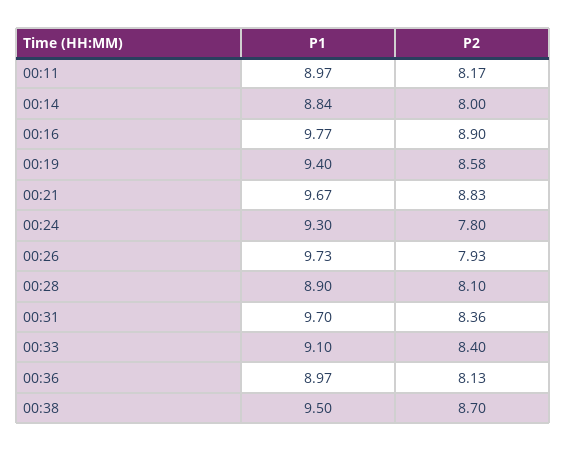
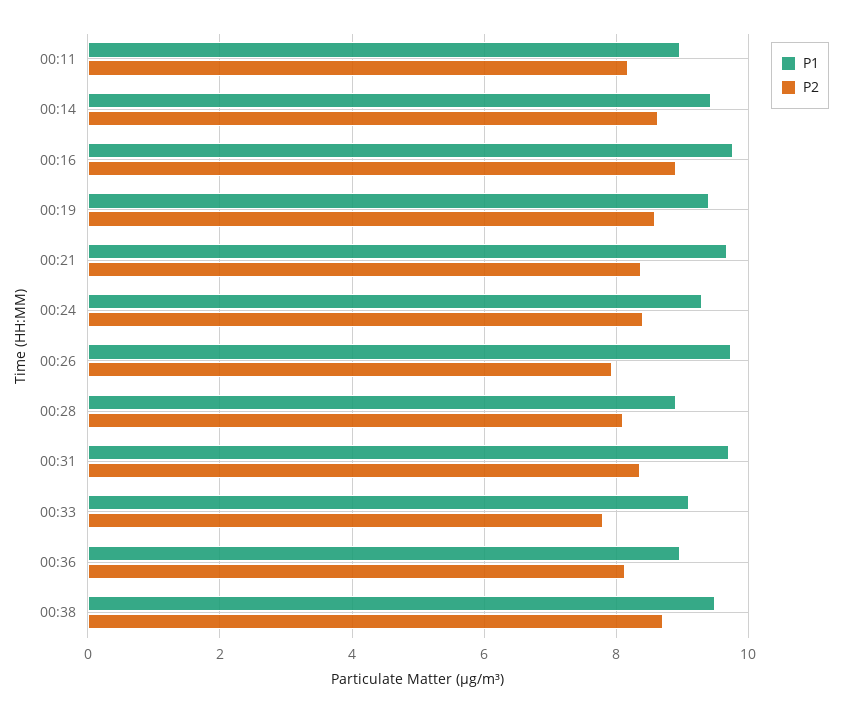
P1, 00:14: 8.84 -> 9.4
P2, 00:14: 8 -> 8.6
P2, 00:21: 8.83 -> 8.4
P2, 00:24: 7.8 -> 8.4
P2, 00:33: 8.4 -> 7.8

